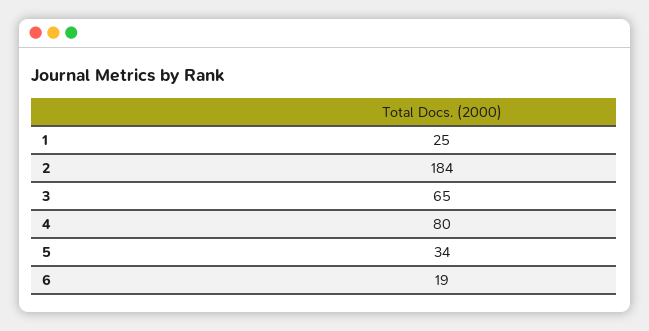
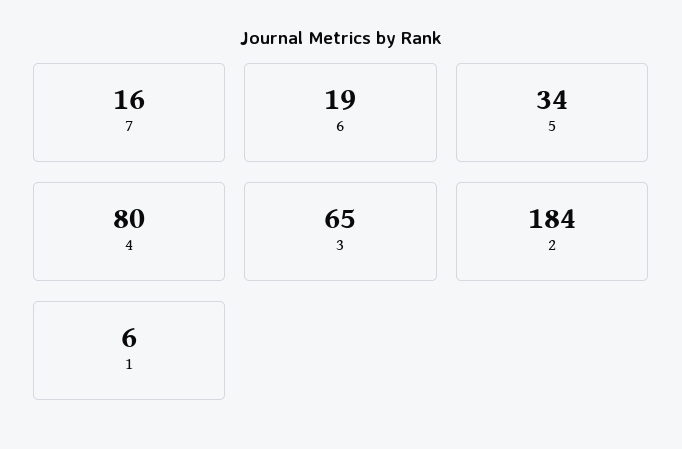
1: 25 -> 6
7: none -> 16

